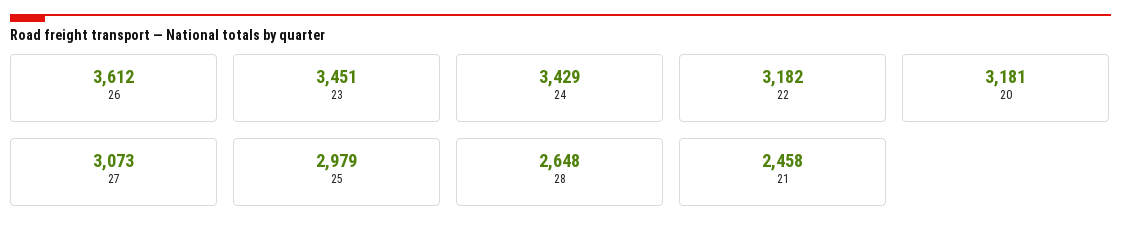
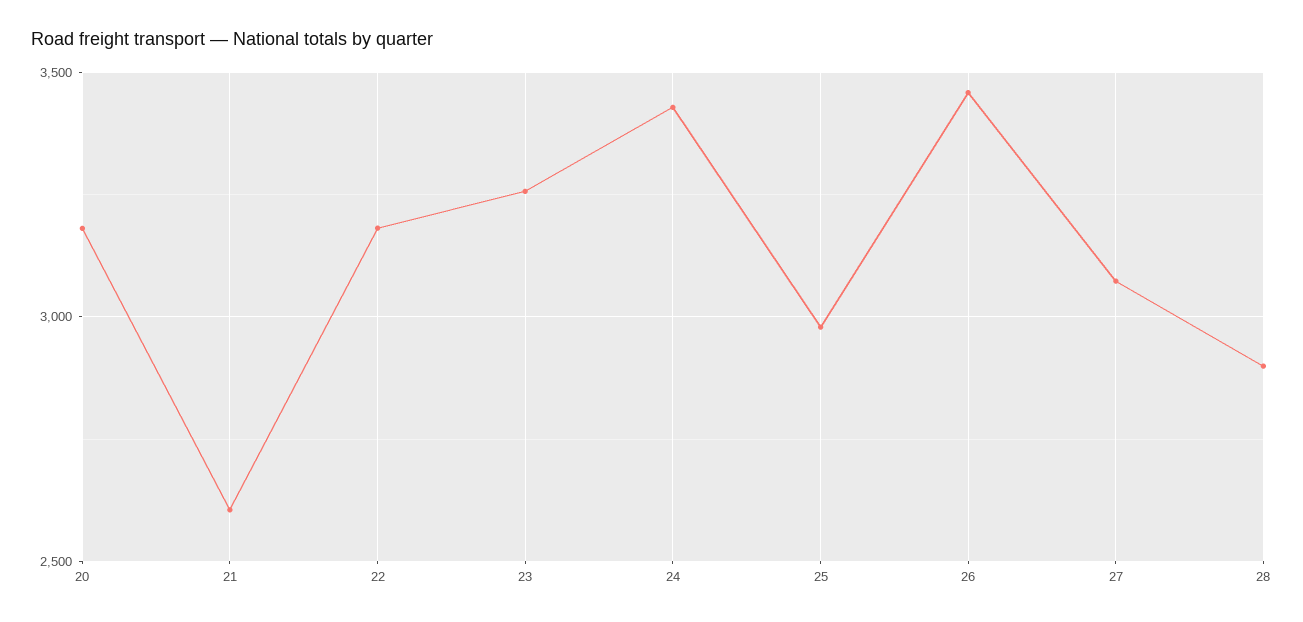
26: 3612 -> 3450
23: 3451 -> 3250
28: 2648 -> 2900
21: 2458 -> 2600

